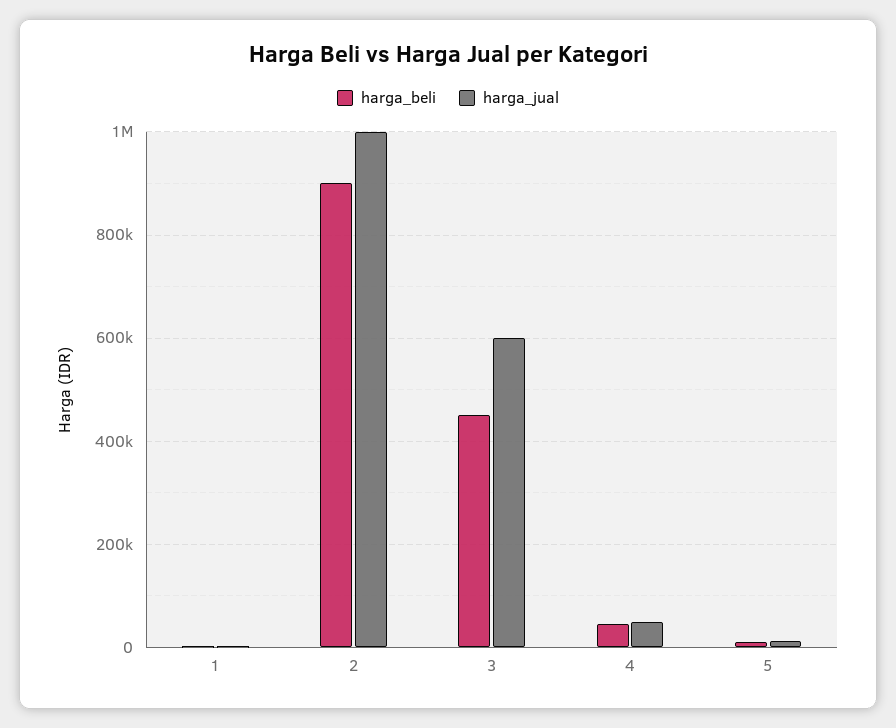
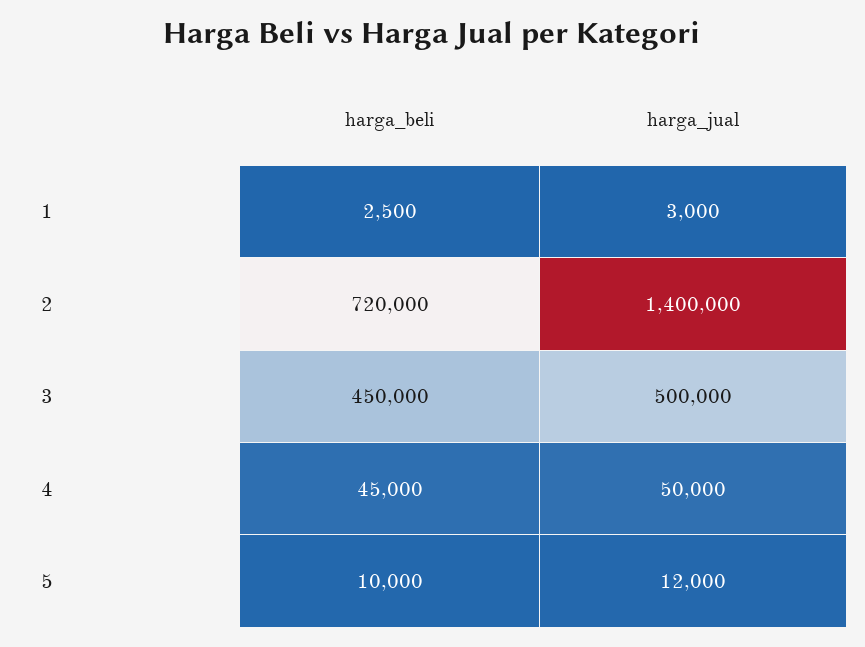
harga_beli, 2: 900000 -> 720000
harga_jual, 2: 1000000 -> 1400000
harga_jual, 3: 600000 -> 500000

